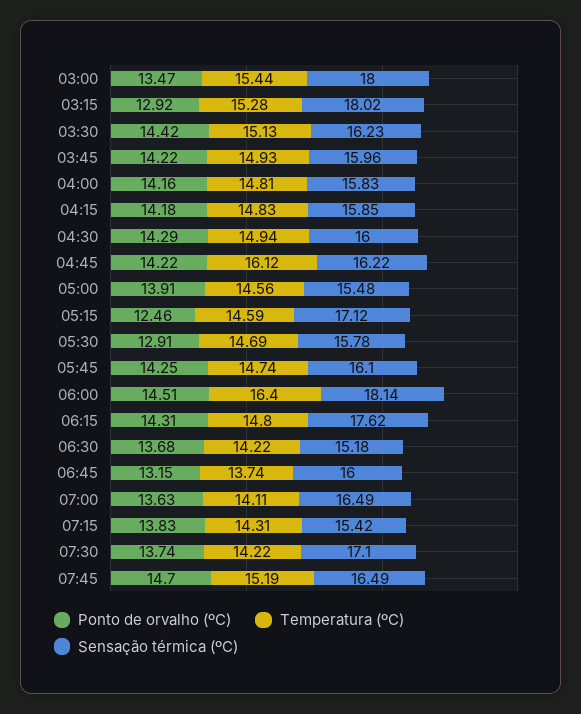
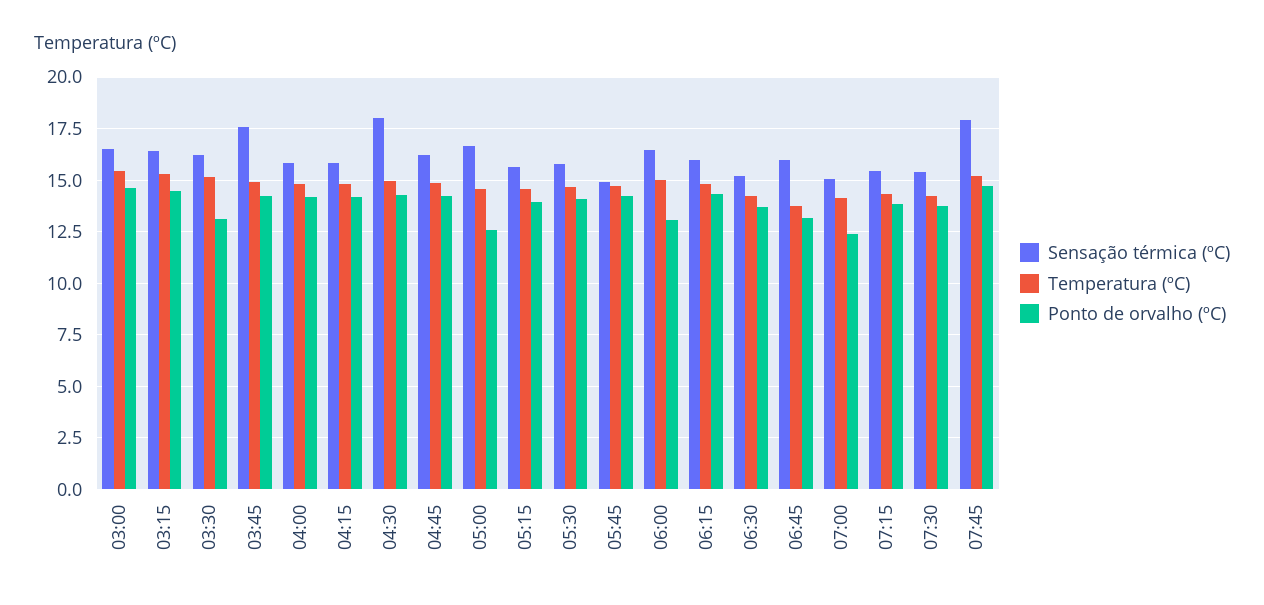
Ponto de orvalho (ºC), 03:00: 13.47 -> 14.5
Sensação térmica (ºC), 03:00: 18 -> 16.5
Ponto de orvalho (ºC), 03:15: 12.92 -> 14.5
Sensação térmica (ºC), 03:15: 18.02 -> 16.5
Ponto de orvalho (ºC), 03:30: 14.42 -> 13
Sensação térmica (ºC), 03:45: 15.96 -> 17.5
Sensação térmica (ºC), 04:30: 16 -> 18
Temperatura (ºC), 04:45: 16.12 -> 15
Ponto de orvalho (ºC), 05:00: 13.91 -> 12.5
Sensação térmica (ºC), 05:00: 15.48 -> 16.5
Ponto de orvalho (ºC), 05:15: 12.46 -> 14
Sensação térmica (ºC), 05:15: 17.12 -> 15.5
Ponto de orvalho (ºC), 05:30: 12.91 -> 14
Sensação térmica (ºC), 05:45: 16.1 -> 15
Ponto de orvalho (ºC), 06:00: 14.51 -> 13
Temperatura (ºC), 06:00: 16.4 -> 15
Sensação térmica (ºC), 06:00: 18.14 -> 16.5
Sensação térmica (ºC), 06:15: 17.62 -> 16
Ponto de orvalho (ºC), 07:00: 13.63 -> 12.5
Sensação térmica (ºC), 07:00: 16.49 -> 15
Sensação térmica (ºC), 07:30: 17.1 -> 15.5
Sensação térmica (ºC), 07:45: 16.49 -> 18

